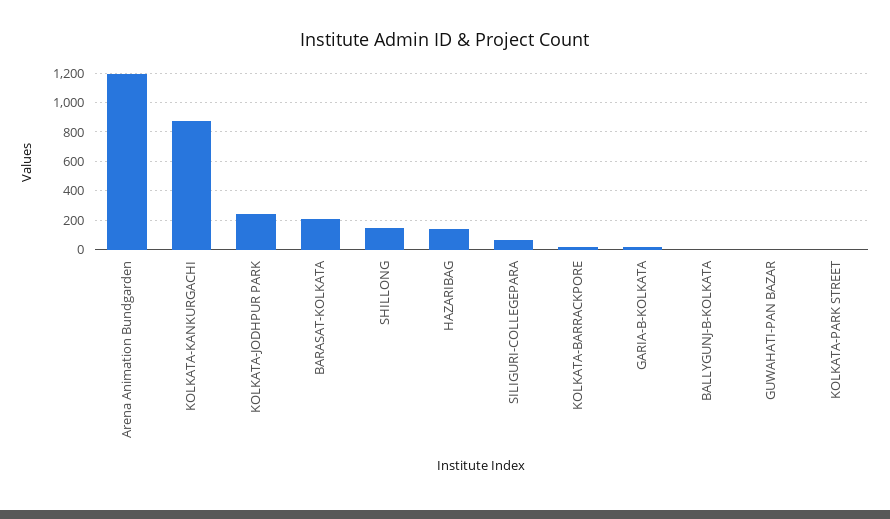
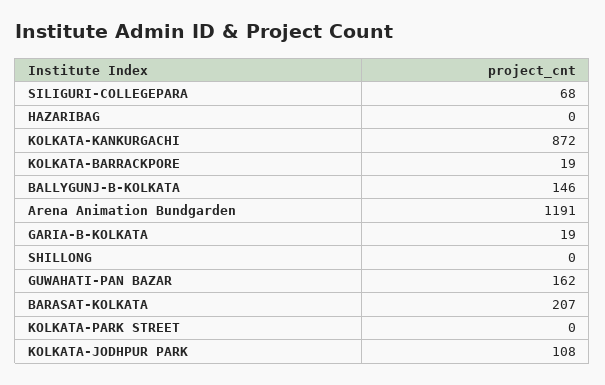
KOLKATA-JODHPUR PARK: 250 -> 108
SHILLONG: 150 -> 0
HAZARIBAG: 150 -> 0
BALLYGUNJ-B-KOLKATA: 0 -> 146
GUWAHATI-PAN BAZAR: 0 -> 162

